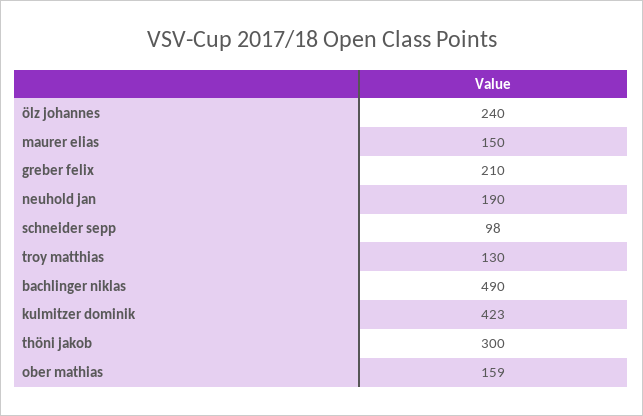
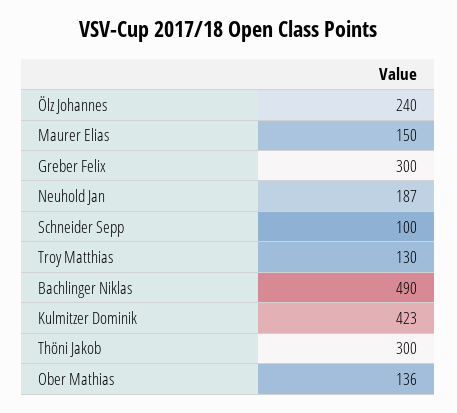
greber felix: 210 -> 300
neuhold jan: 190 -> 187
schneider sepp: 98 -> 100
ober mathias: 159 -> 136

